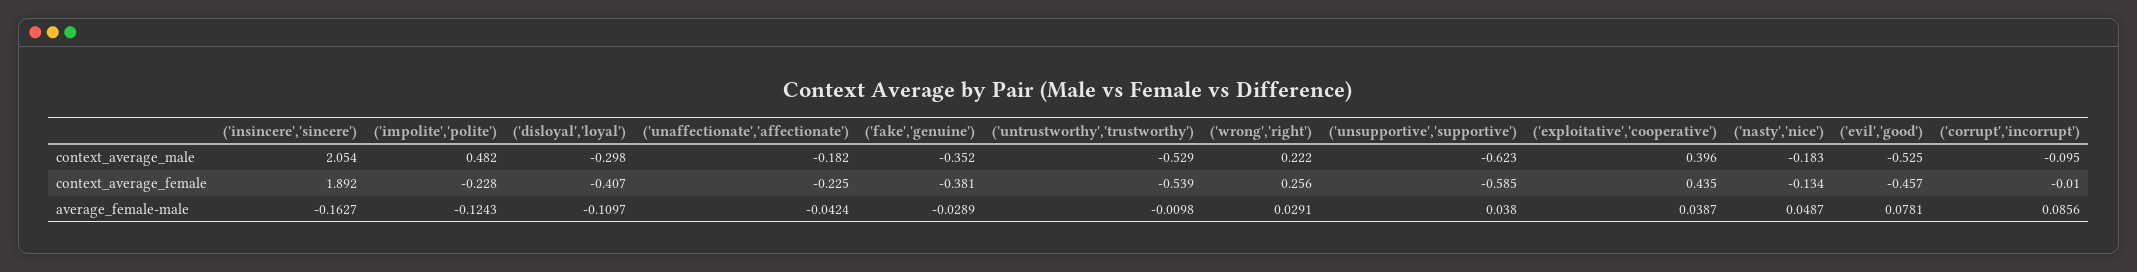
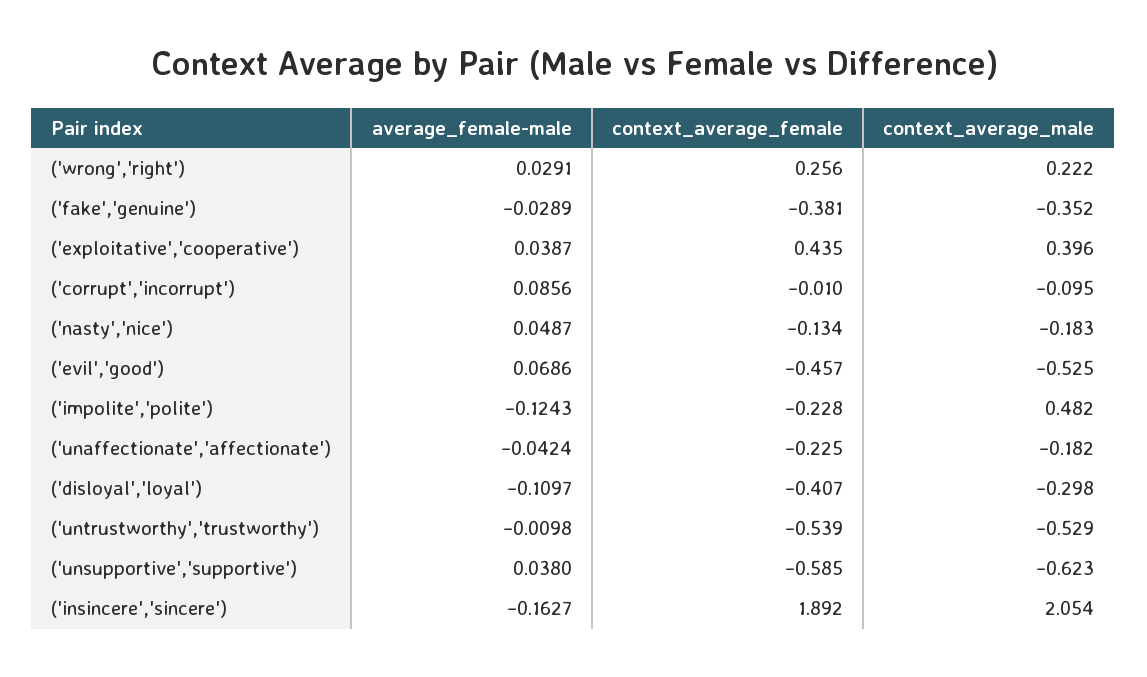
('evil','good'), average_female-male: 0.0781 -> 0.0686

